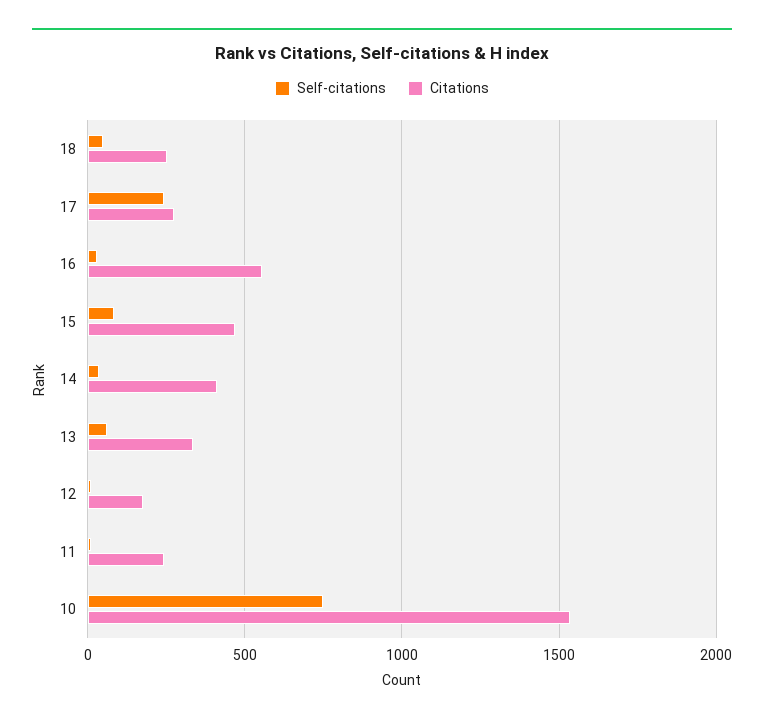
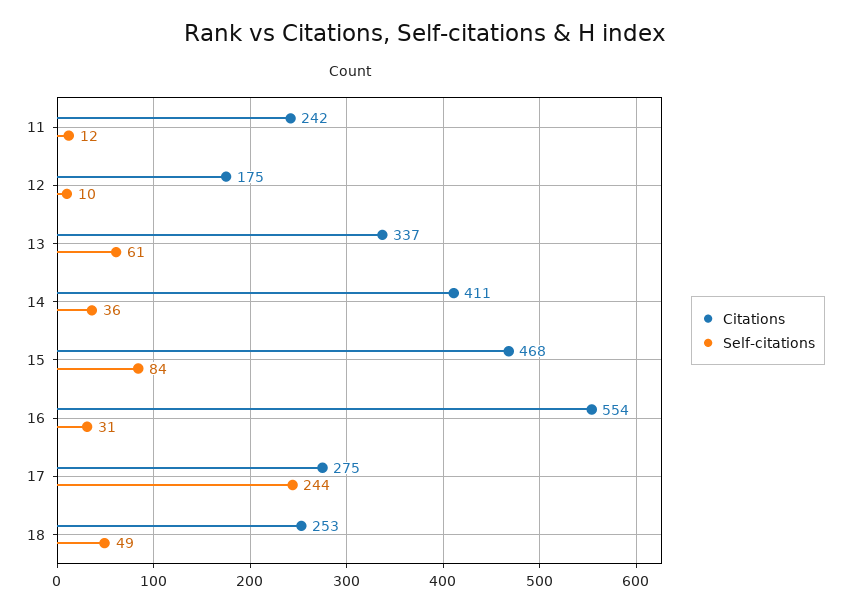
Self-citations, 10: 750 -> none
Citations, 10: 1550 -> none

